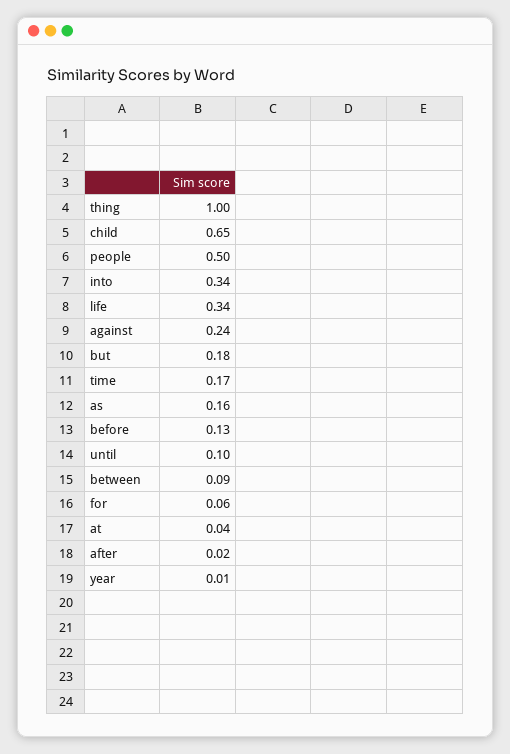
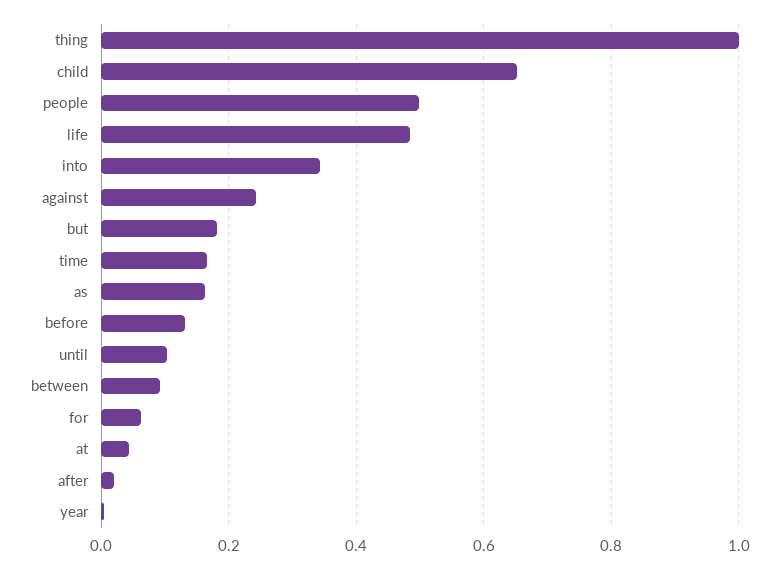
life: 0.34 -> 0.48

